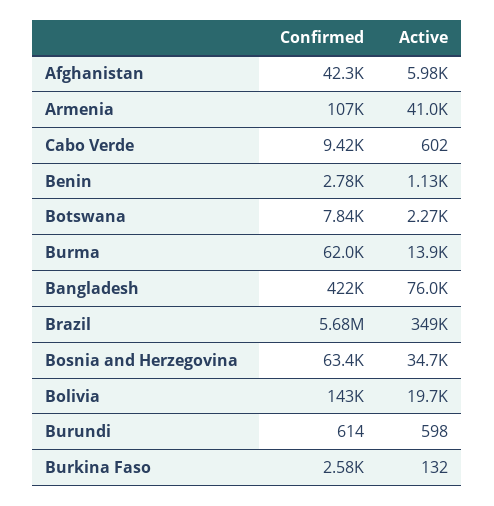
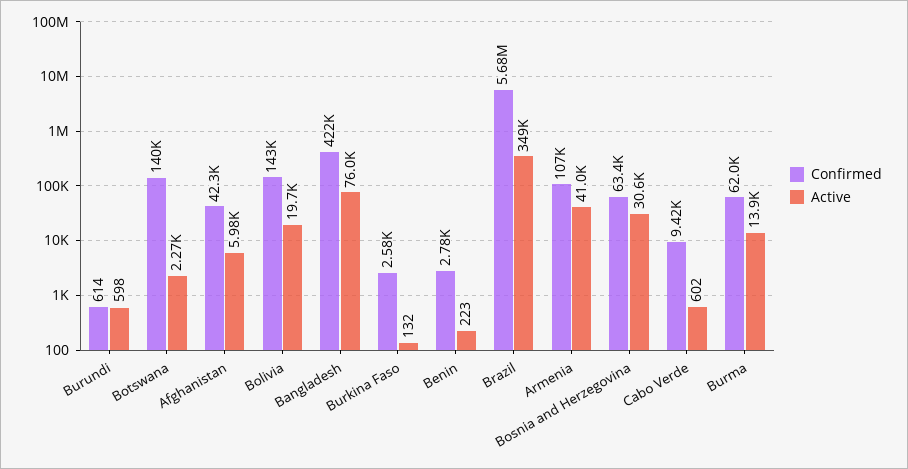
Active, Benin: 1130 -> 223
Confirmed, Botswana: 7840 -> 140000
Active, Bosnia and Herzegovina: 34700 -> 30600

